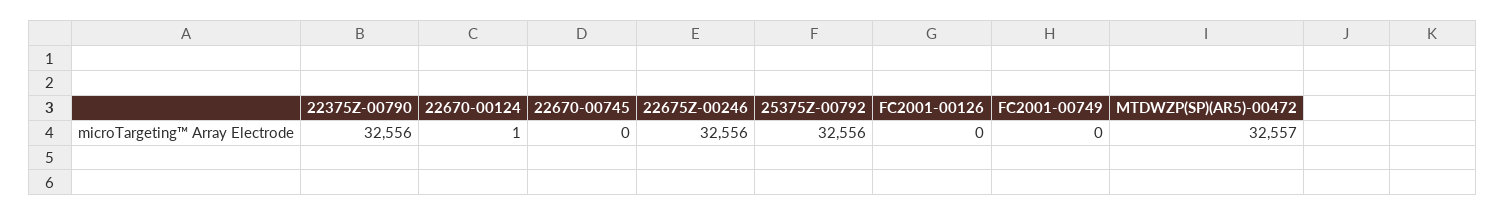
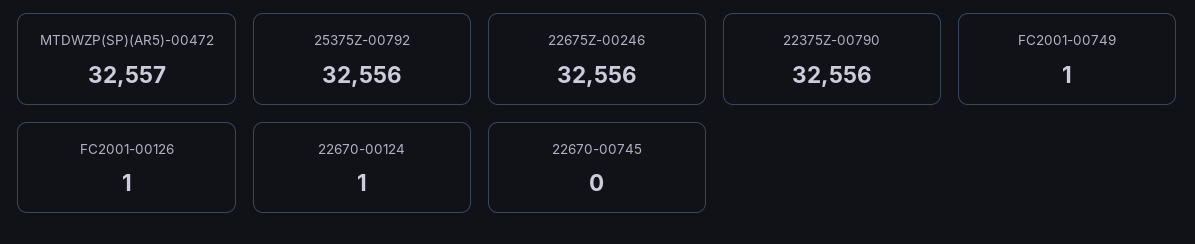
FC2001-00126: 0 -> 1
FC2001-00749: 0 -> 1

